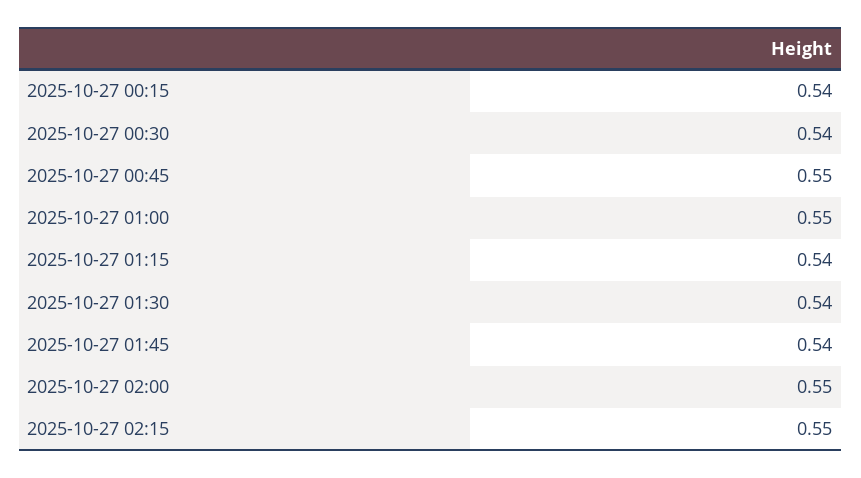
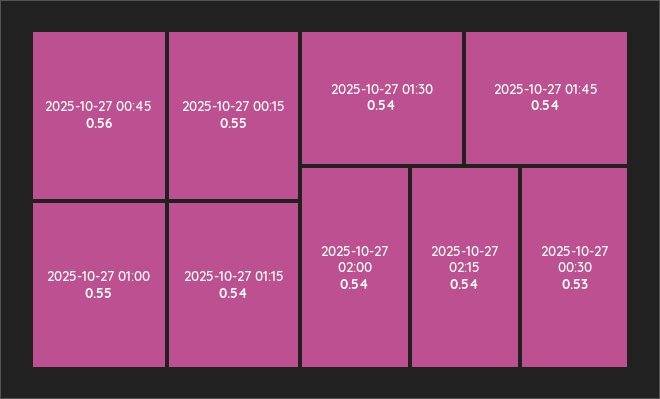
2025-10-27 00:15: 0.54 -> 0.55
2025-10-27 00:30: 0.54 -> 0.53
2025-10-27 00:45: 0.55 -> 0.56
2025-10-27 02:00: 0.55 -> 0.54
2025-10-27 02:15: 0.55 -> 0.54

